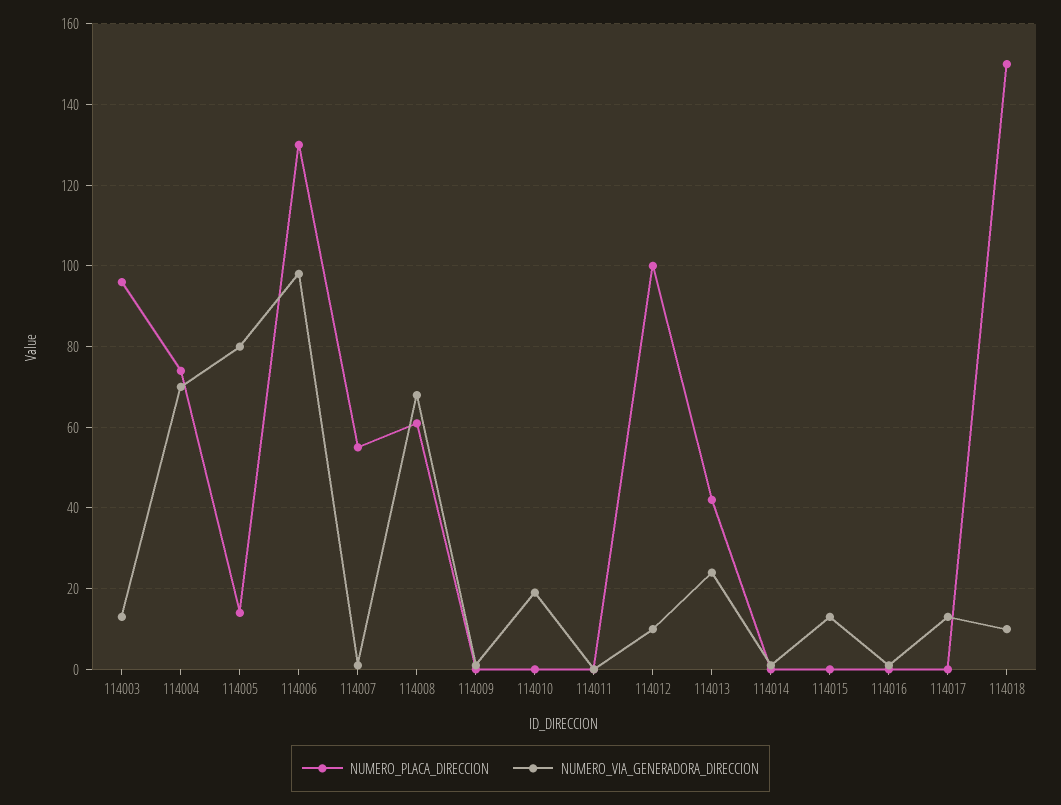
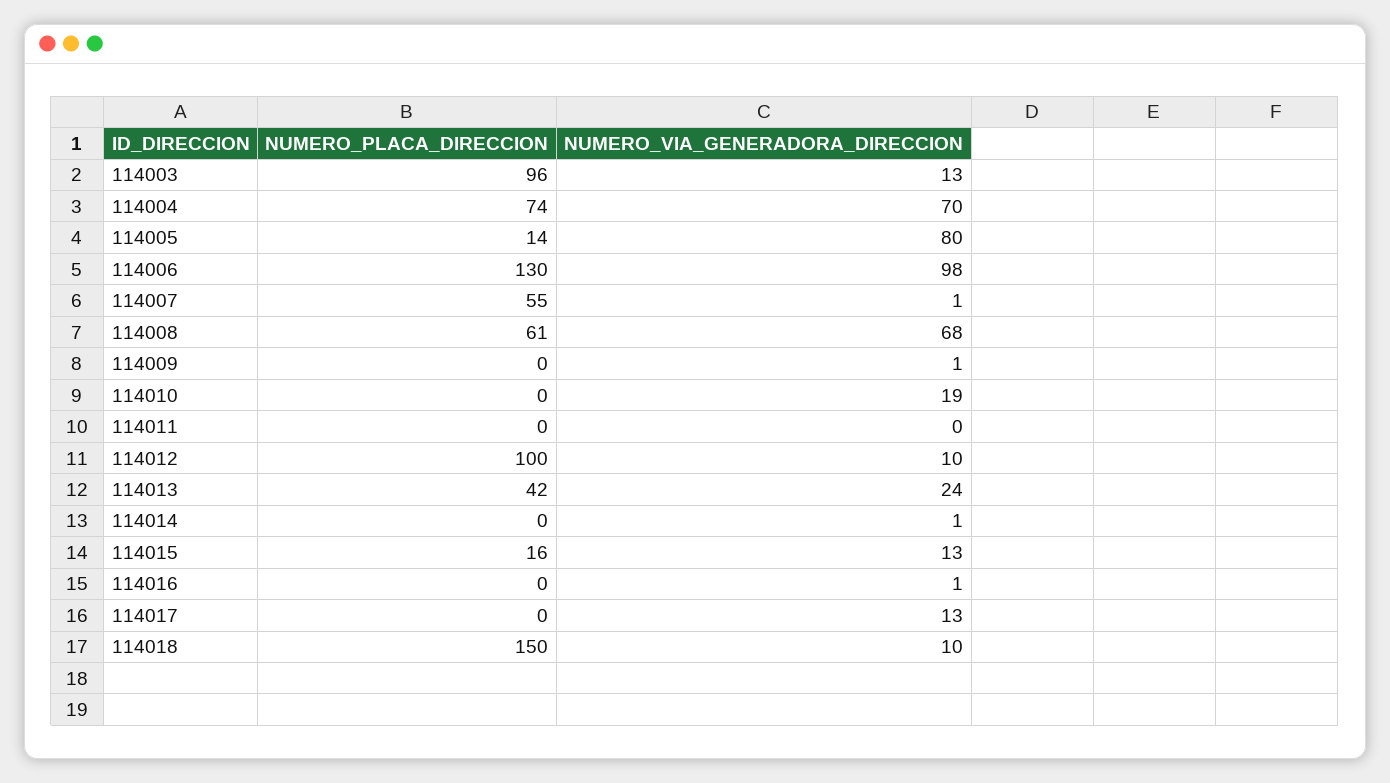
NUMERO_PLACA_DIRECCION, 114015: 0 -> 16

